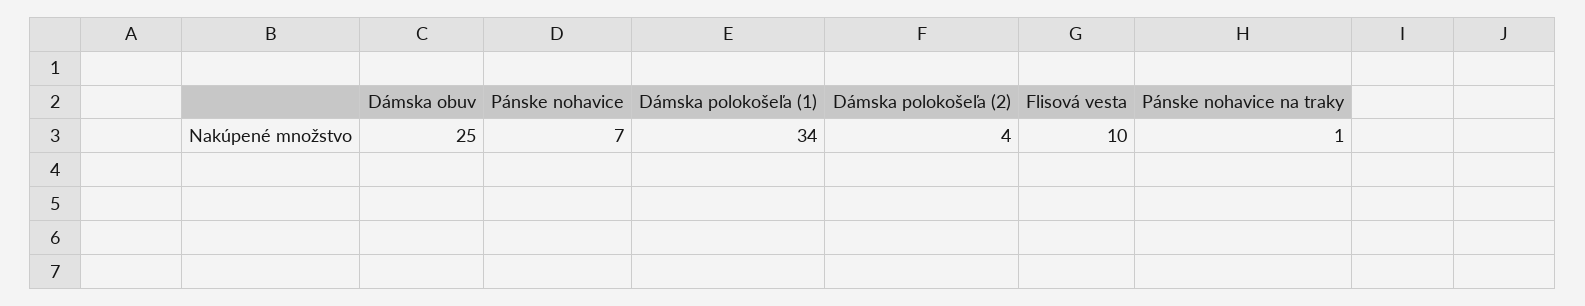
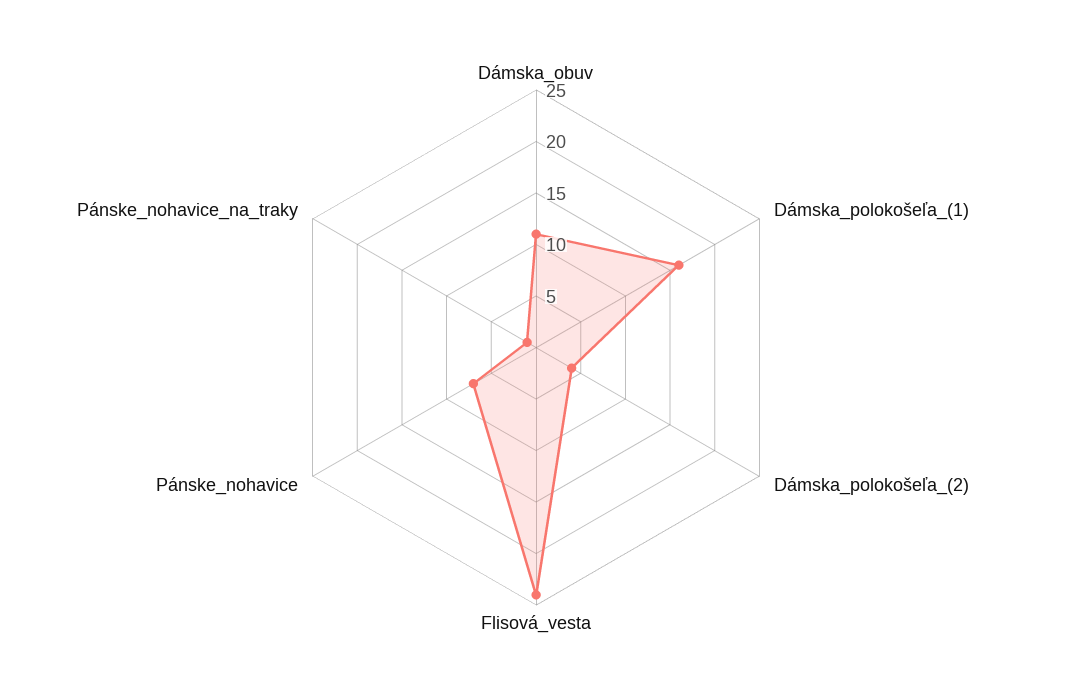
Dámska obuv: 25 -> 11
Dámska polokošeľa (1): 34 -> 16
Flisová vesta: 10 -> 24

